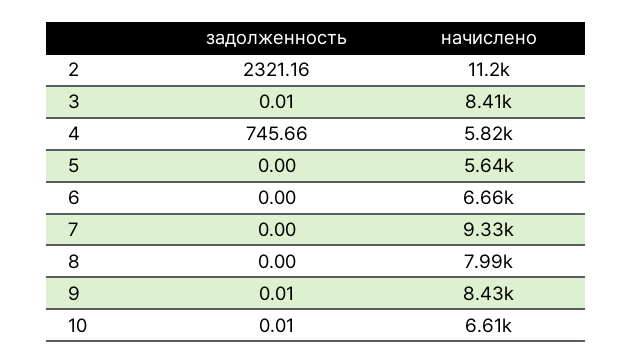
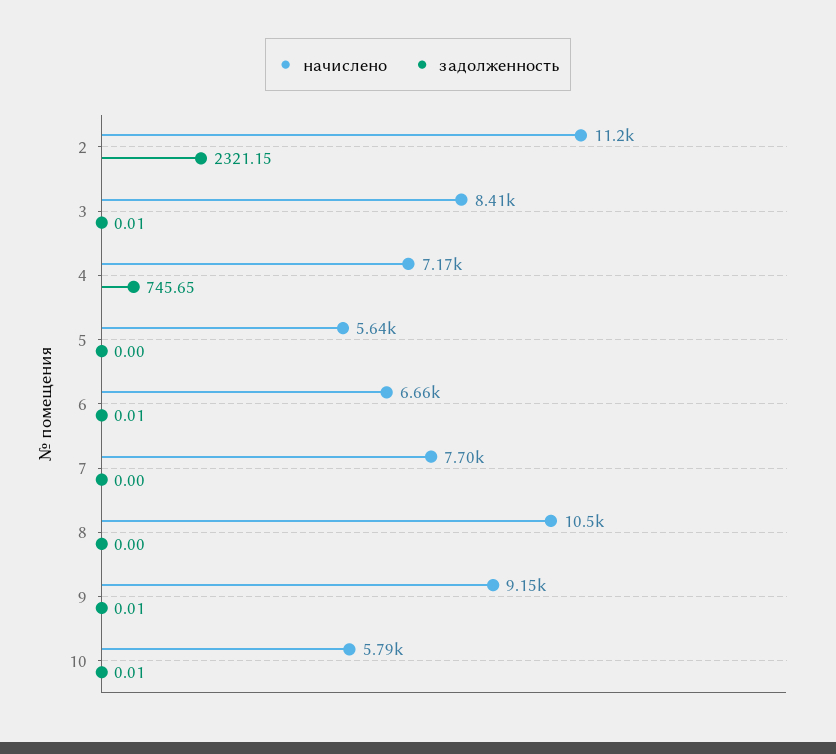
задолженность, 2: 2321.16 -> 2321.15
задолженность, 4: 745.66 -> 745.65
начислено, 4: 5820 -> 7170
задолженность, 6: 0 -> 0.01
начислено, 7: 9330 -> 7700
начислено, 8: 7990 -> 10500
начислено, 9: 8430 -> 9150
начислено, 10: 6610 -> 5790

